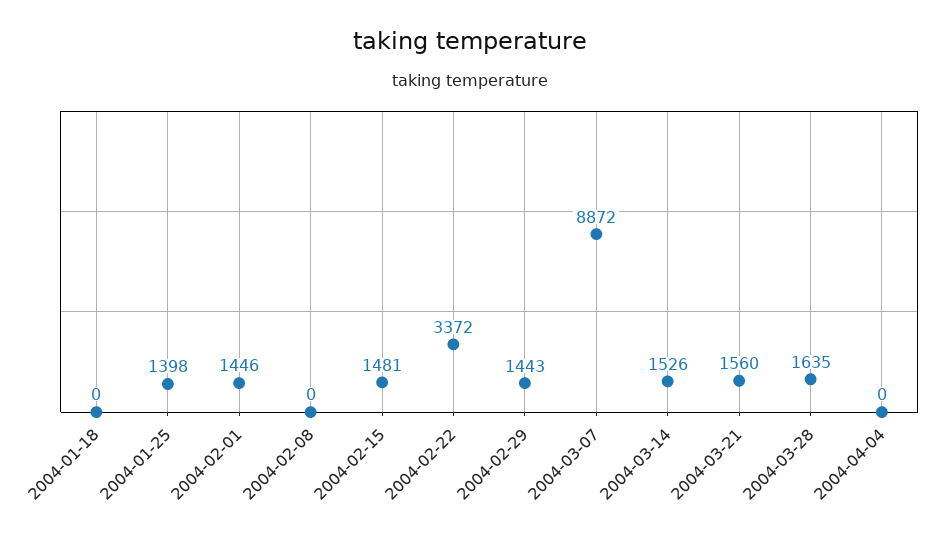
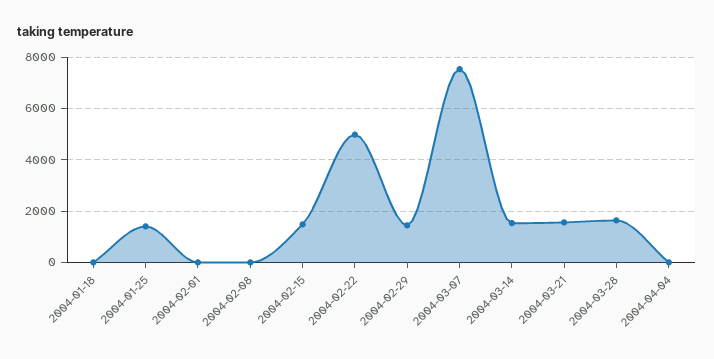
2004-02-01: 1446 -> 0
2004-02-22: 3372 -> 5000
2004-03-07: 8872 -> 7500

